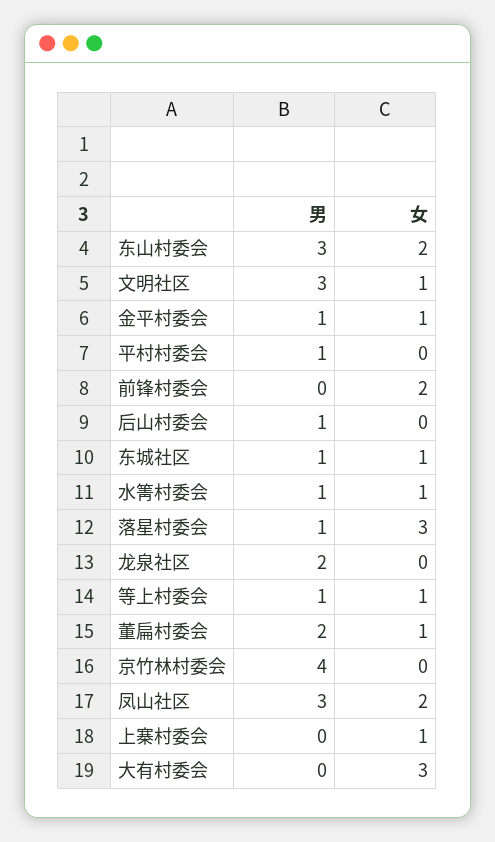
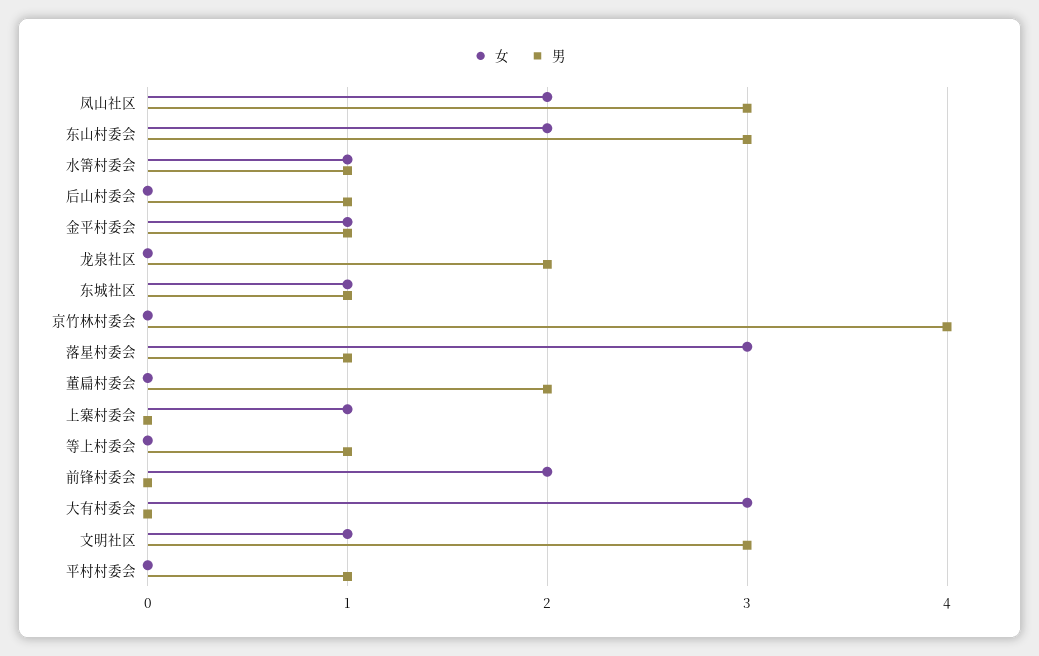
女, 等上村委会: 1 -> 0
女, 董扁村委会: 1 -> 0

